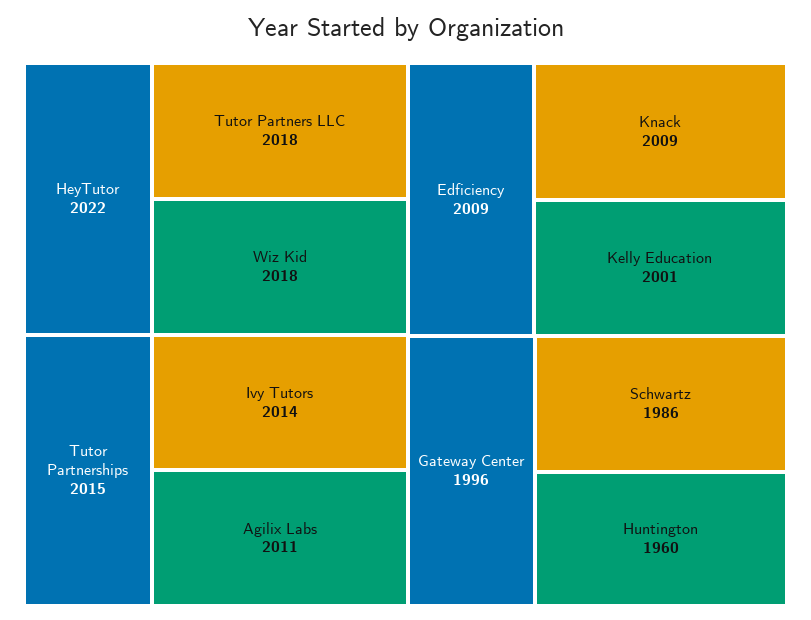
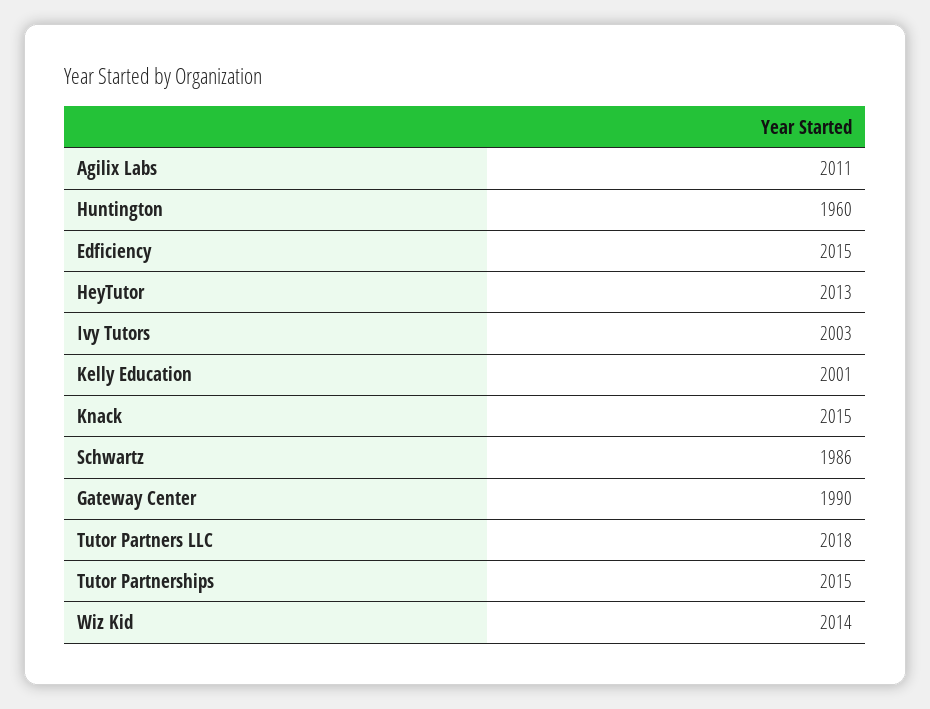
HeyTutor: 2022 -> 2013
Wiz Kid: 2018 -> 2014
Ivy Tutors: 2014 -> 2003
Edficiency: 2009 -> 2015
Knack: 2009 -> 2015
Gateway Center: 1996 -> 1990

